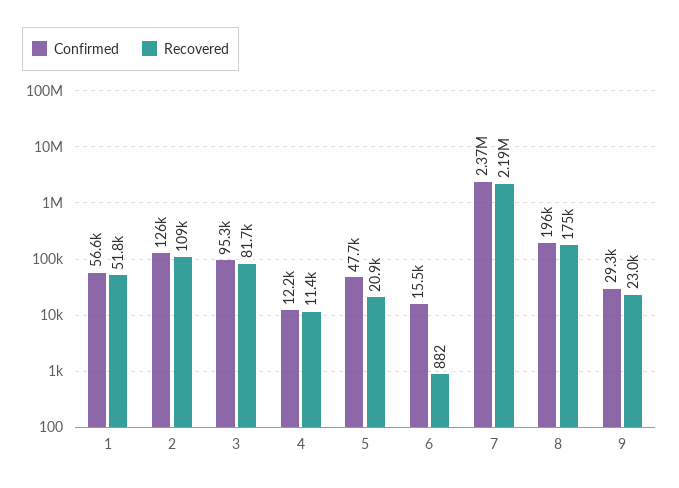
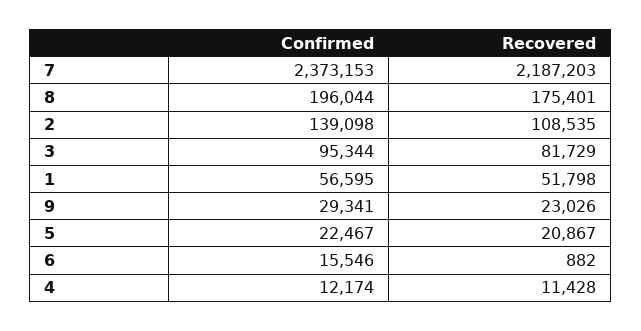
Confirmed, 2: 126000 -> 139098
Confirmed, 5: 47700 -> 22467

